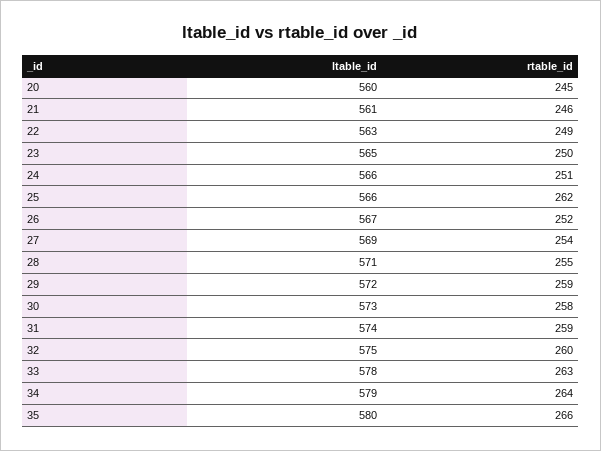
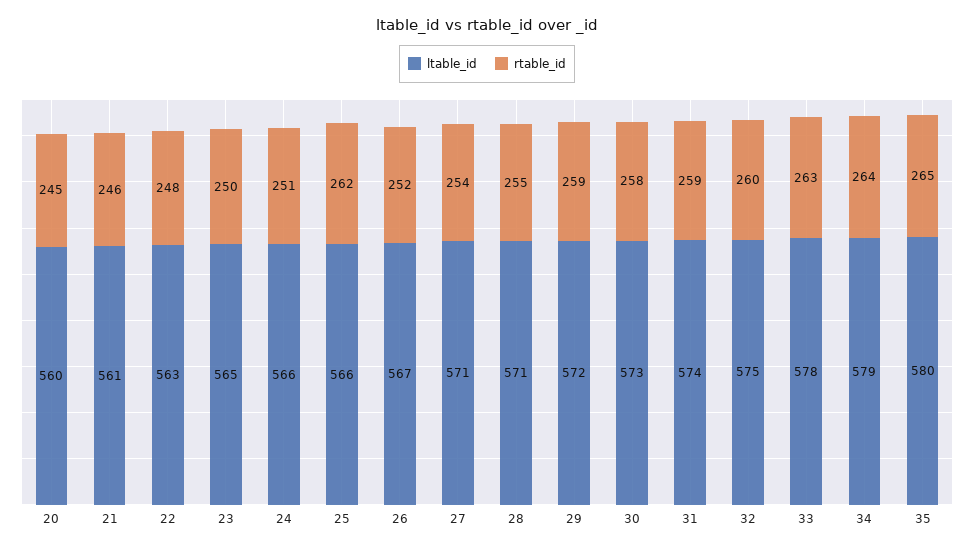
rtable_id, 22: 249 -> 248
ltable_id, 27: 569 -> 571
rtable_id, 35: 266 -> 265

